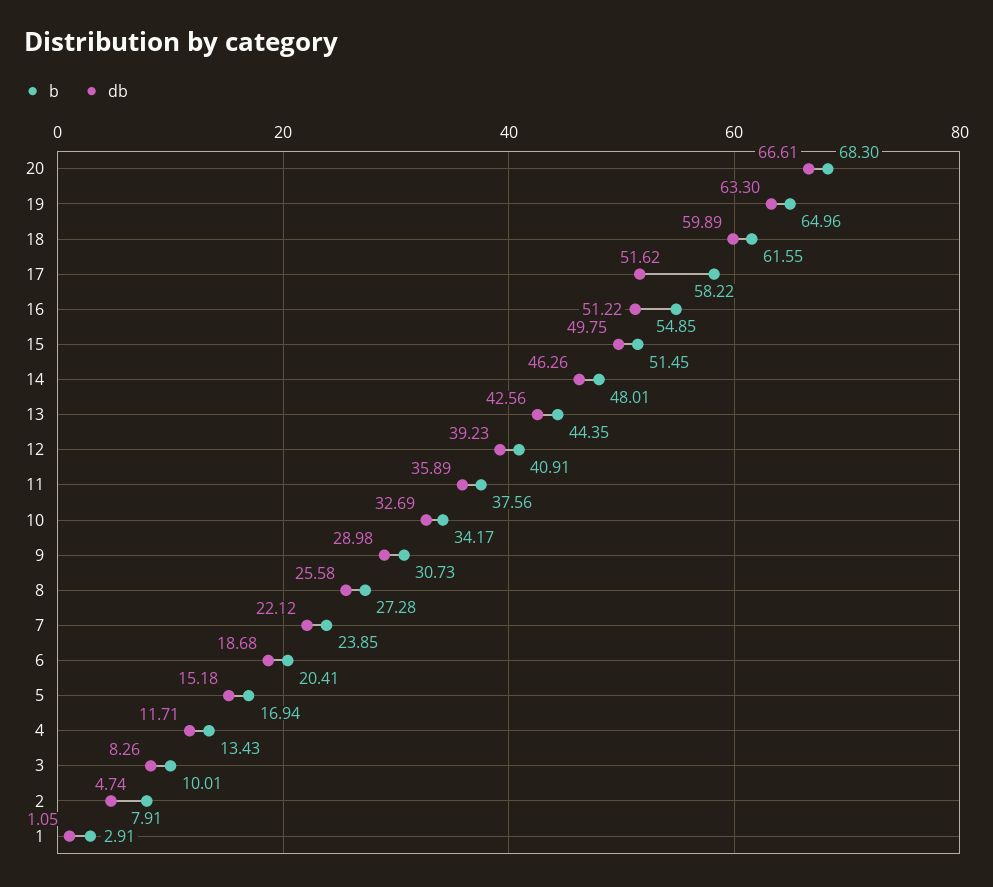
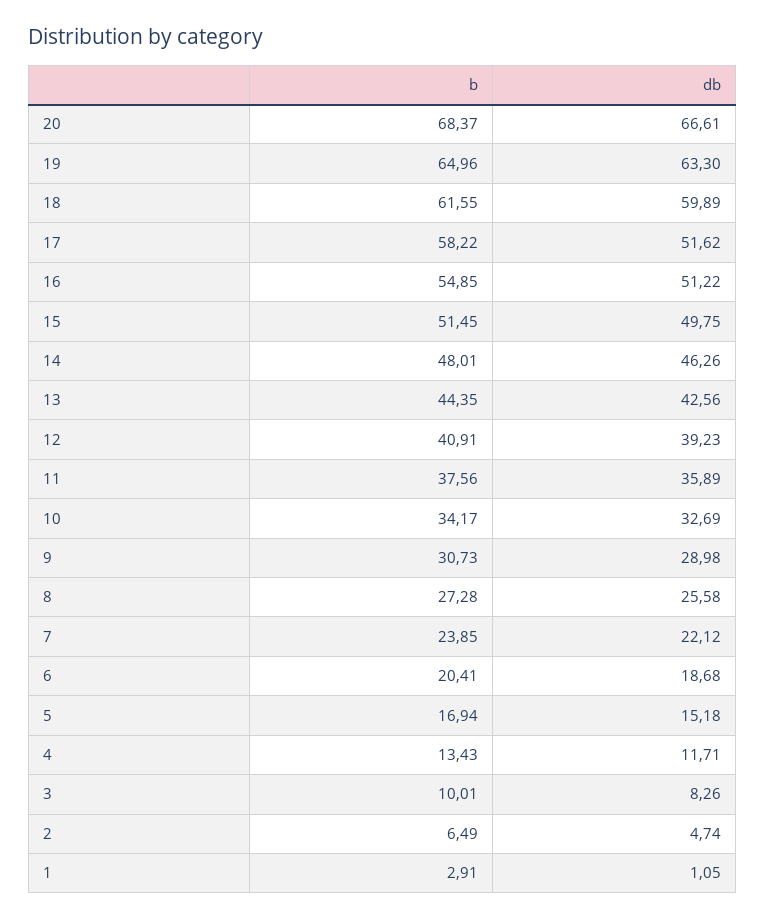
b, 20: 68.3 -> 68.37
b, 2: 7.91 -> 6.49

